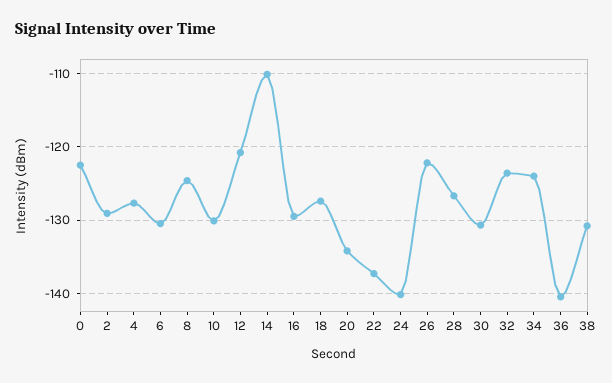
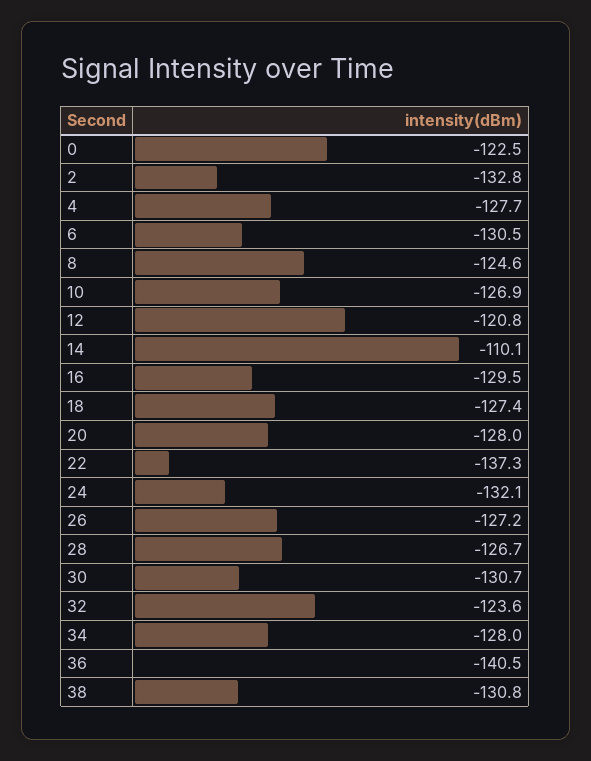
2: -129 -> -132.8
10: -130 -> -126.9
20: -134 -> -128
24: -140 -> -132.1
26: -122 -> -127.2
34: -124 -> -128

